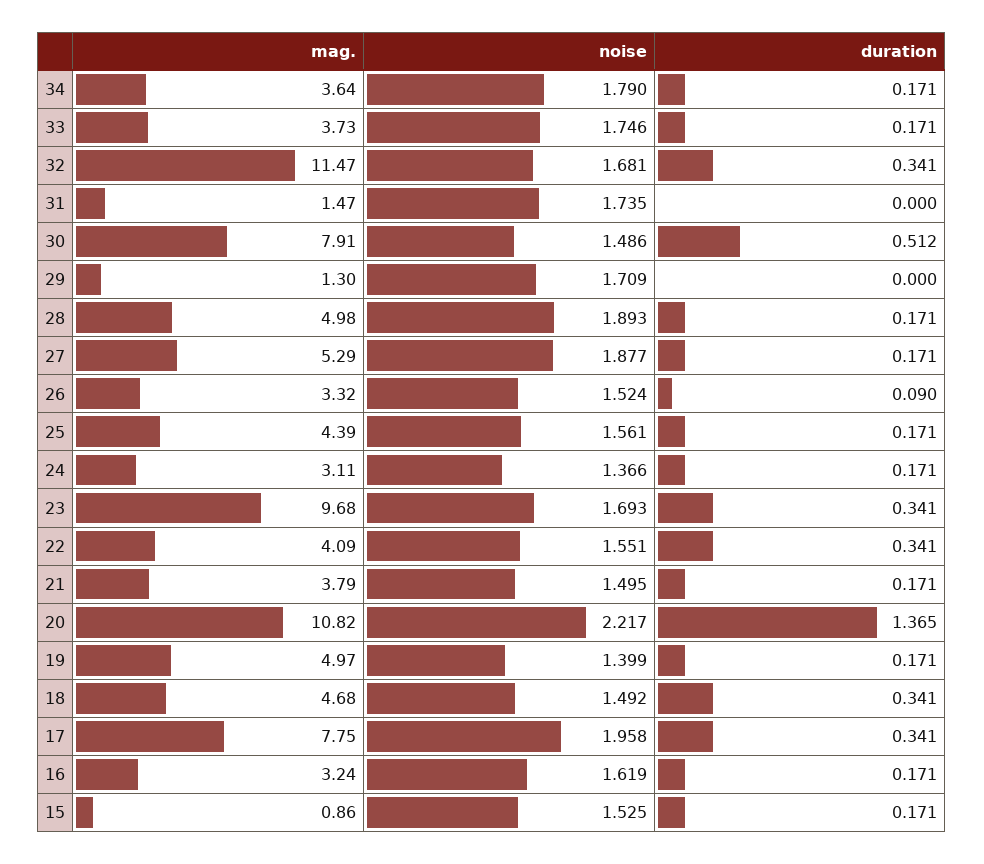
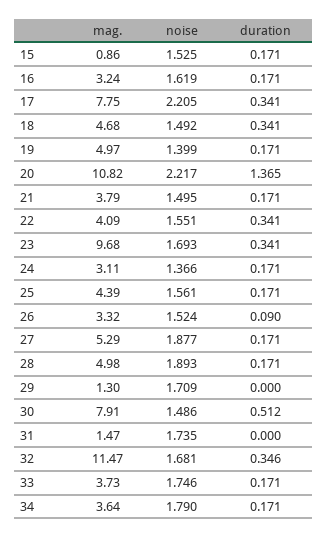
duration, 32: 0.341 -> 0.346
noise, 17: 1.958 -> 2.205

